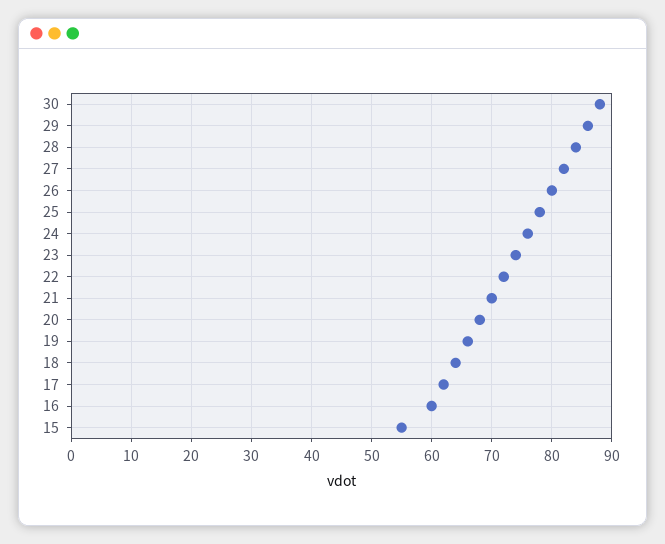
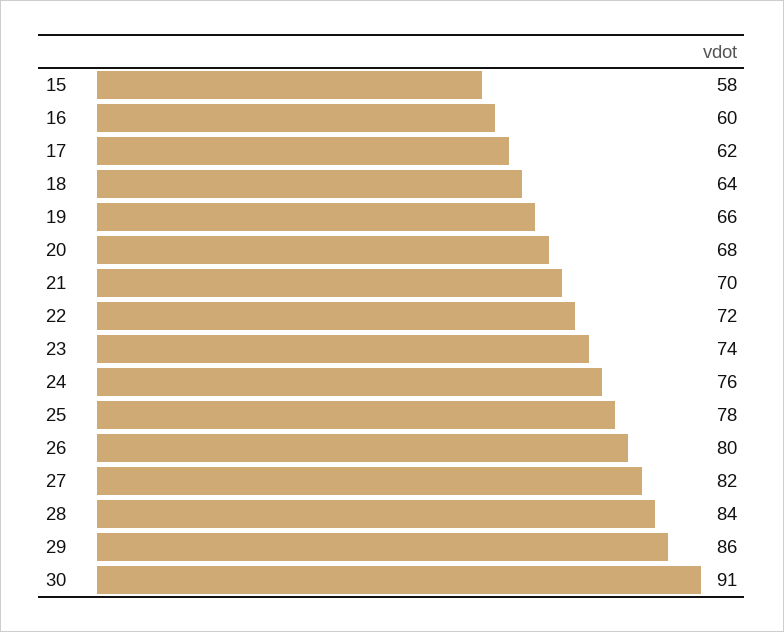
30: 88 -> 91
15: 55 -> 58

